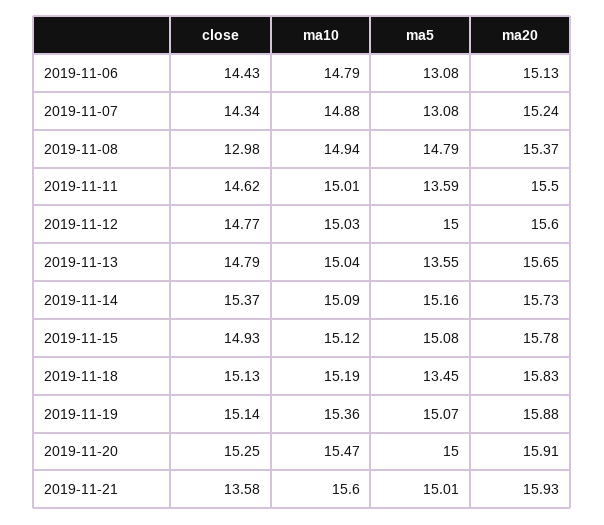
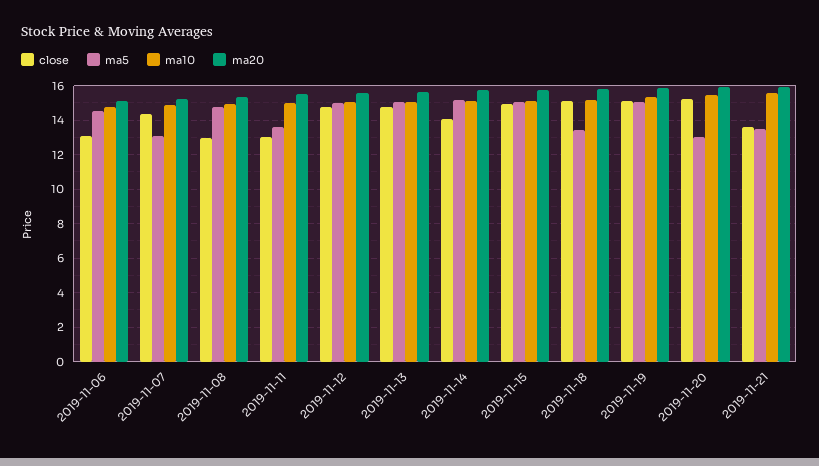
close, 2019-11-06: 14.43 -> 13
ma5, 2019-11-06: 13.08 -> 14.5
close, 2019-11-11: 14.62 -> 13
ma5, 2019-11-13: 13.55 -> 15
close, 2019-11-14: 15.37 -> 14
ma5, 2019-11-20: 15 -> 13
ma5, 2019-11-21: 15.01 -> 13.5

